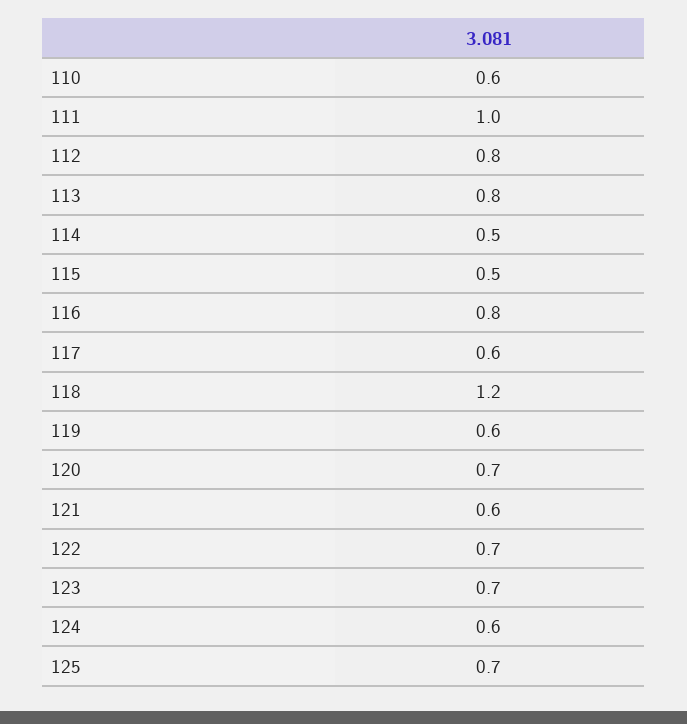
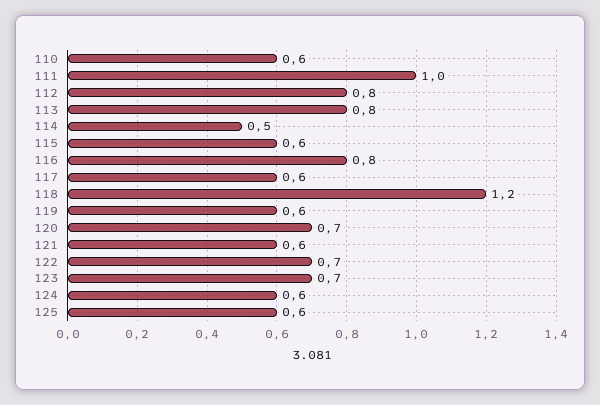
115: 0.5 -> 0.6
125: 0.7 -> 0.6

